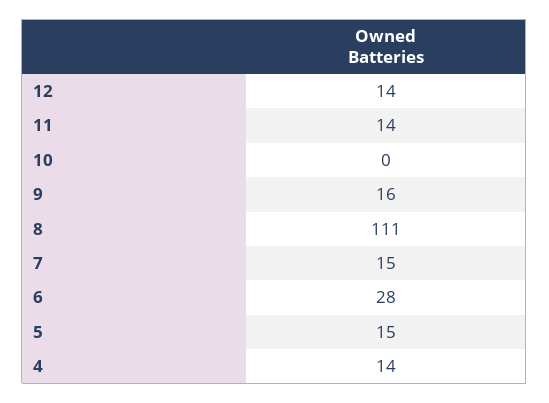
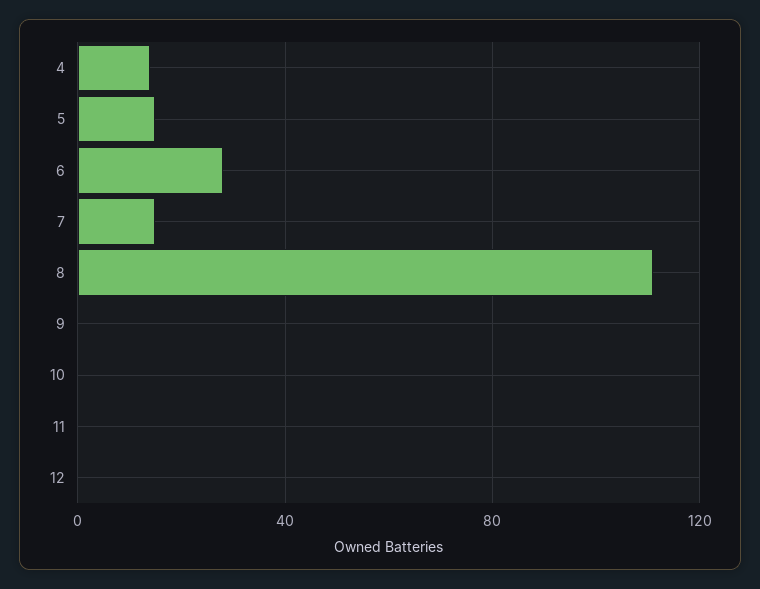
12: 14 -> 0
11: 14 -> 0
9: 16 -> 0

